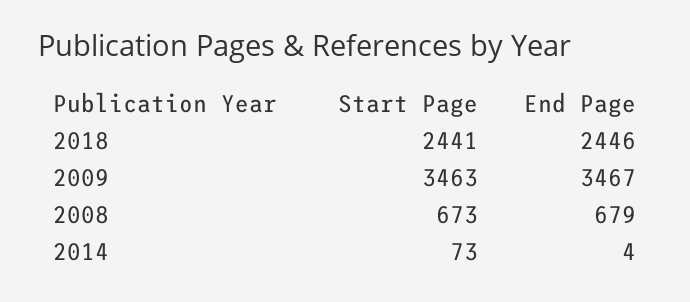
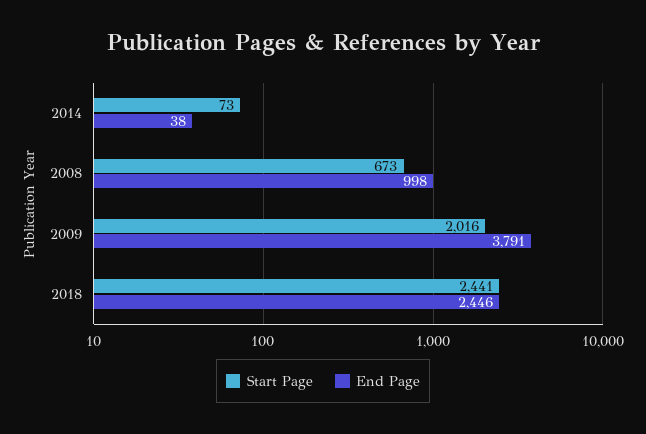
Start Page, 2009: 3463 -> 2016
End Page, 2009: 3467 -> 3791
End Page, 2008: 679 -> 998
End Page, 2014: 4 -> 38

